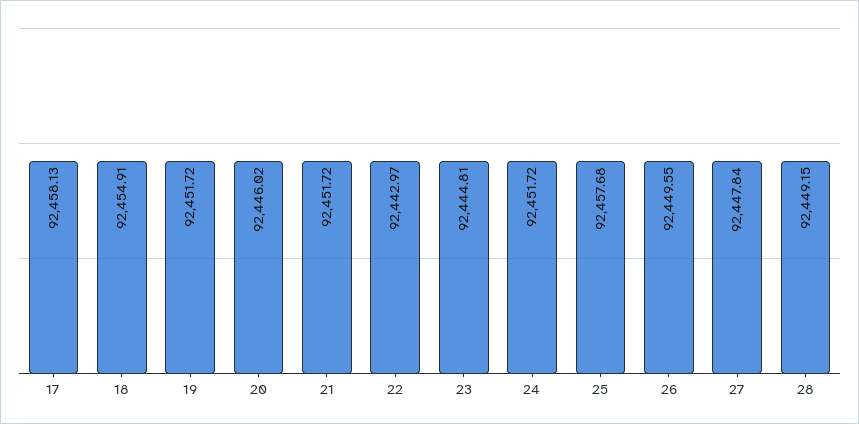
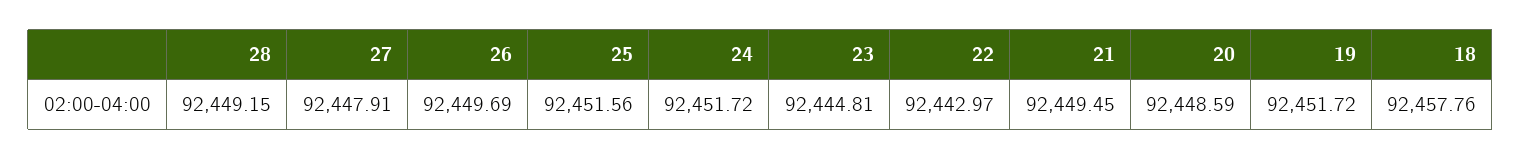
17: 92458.13 -> none
18: 92454.91 -> 92457.76
20: 92446.02 -> 92448.59
21: 92451.72 -> 92449.45
25: 92457.68 -> 92451.56
26: 92449.55 -> 92449.69
27: 92447.84 -> 92447.91

